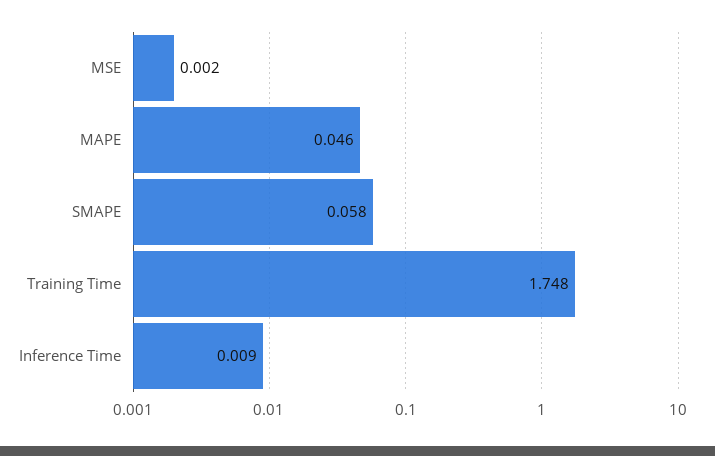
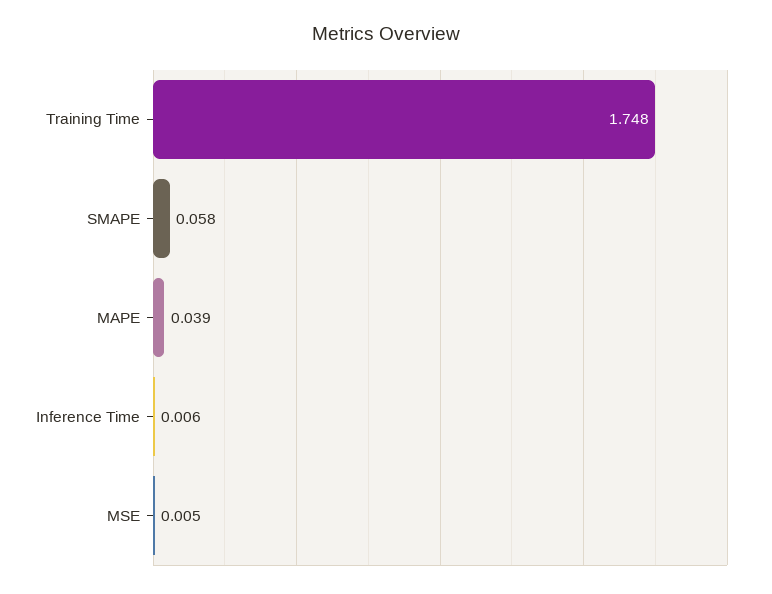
MSE: 0.002 -> 0.005
MAPE: 0.046 -> 0.039
Inference Time: 0.009 -> 0.006

